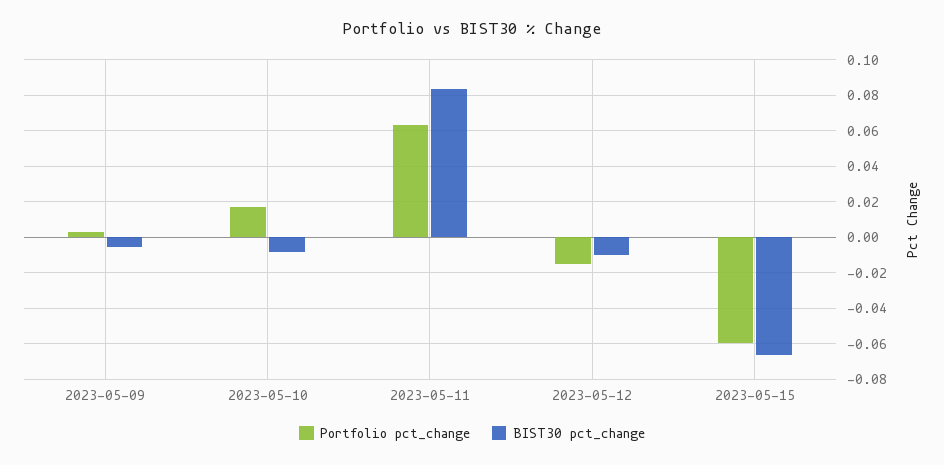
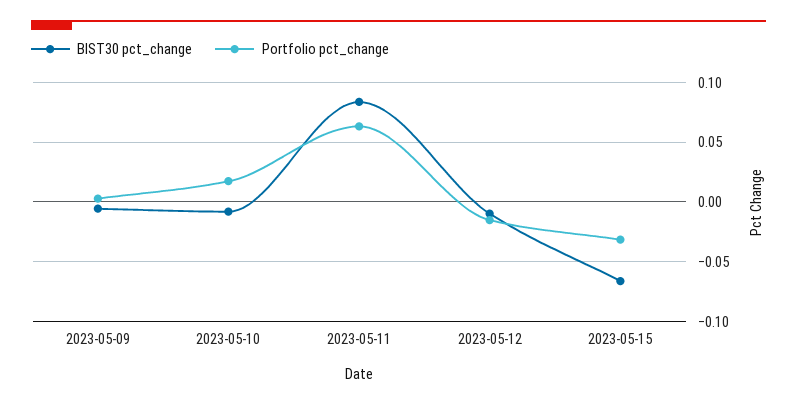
Portfolio pct_change, 2023-05-15: -0.06 -> -0.03

